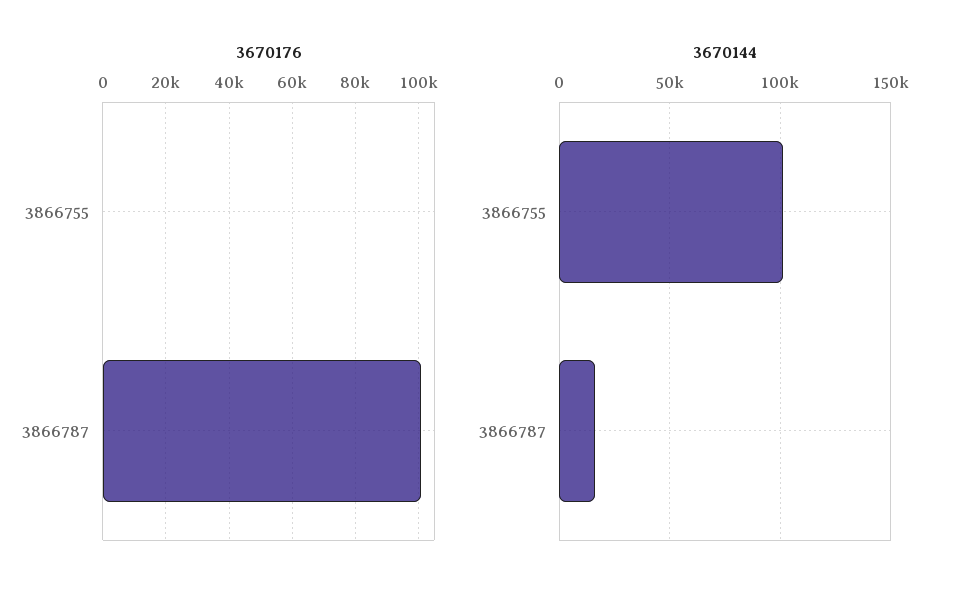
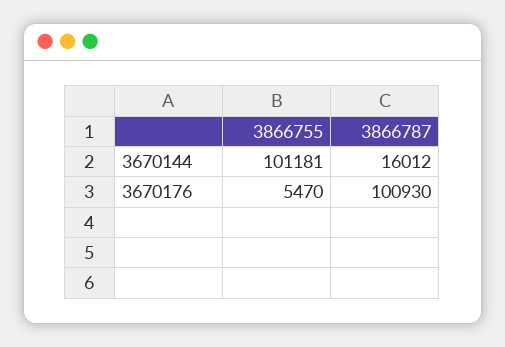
3670176, 3866755: 0 -> 5470

